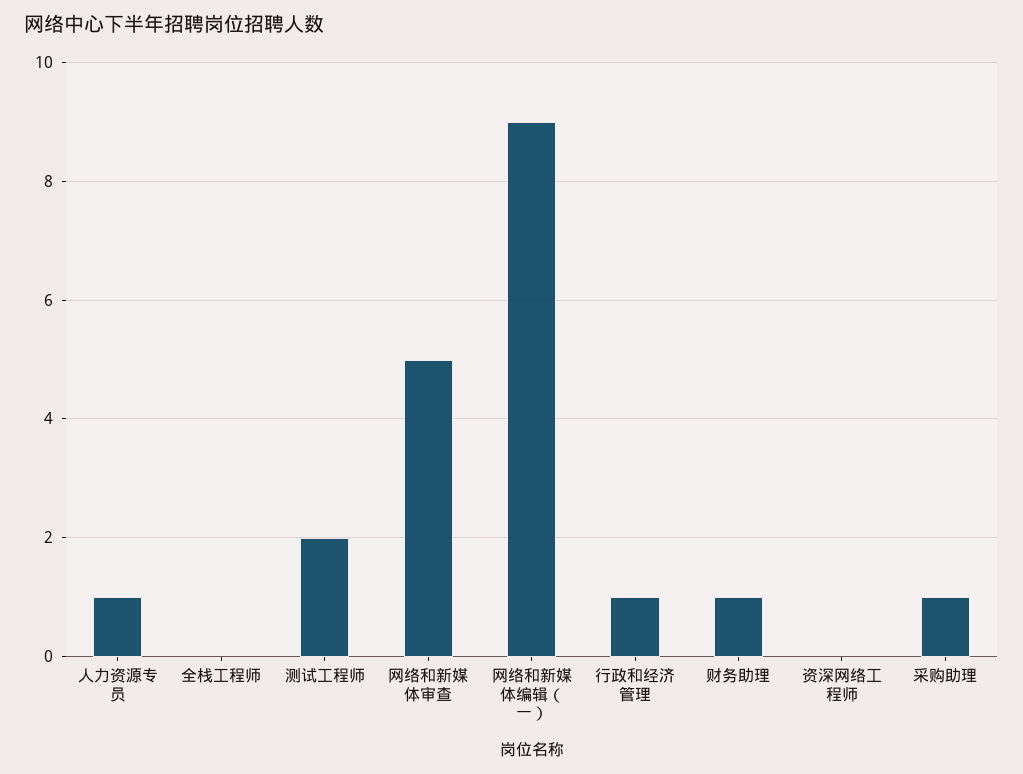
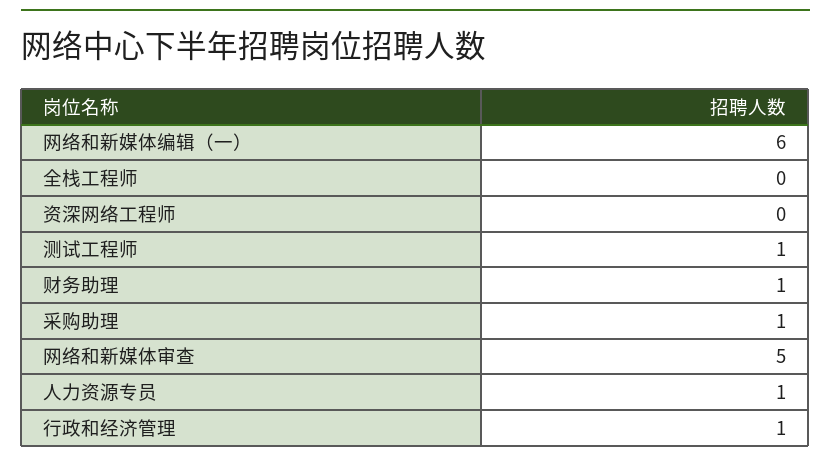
测试工程师: 2 -> 1
网络和新媒体编辑（一）: 9 -> 6

